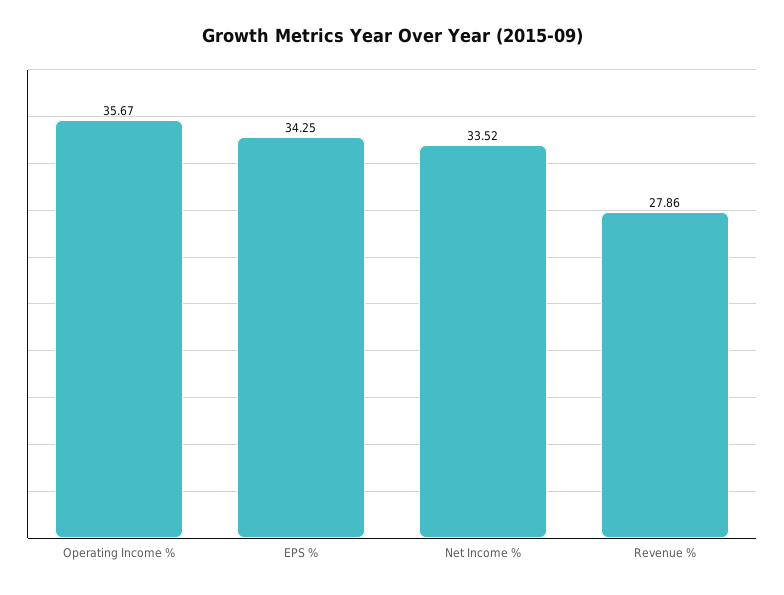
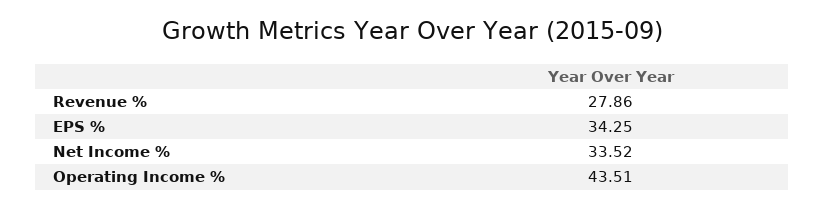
Operating Income %: 35.67 -> 43.51

